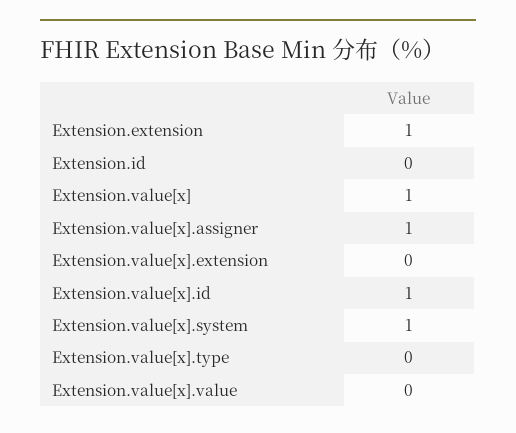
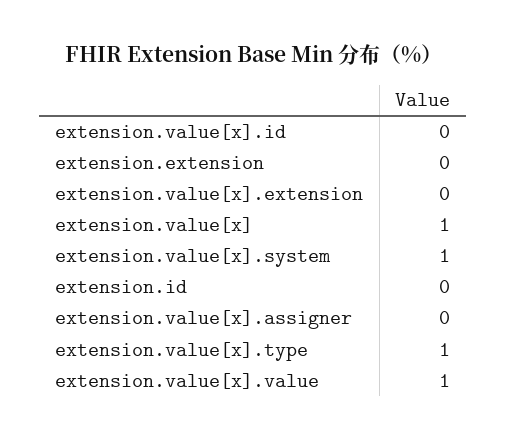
Extension.extension: 1 -> 0
Extension.value[x].assigner: 1 -> 0
Extension.value[x].id: 1 -> 0
Extension.value[x].type: 0 -> 1
Extension.value[x].value: 0 -> 1

